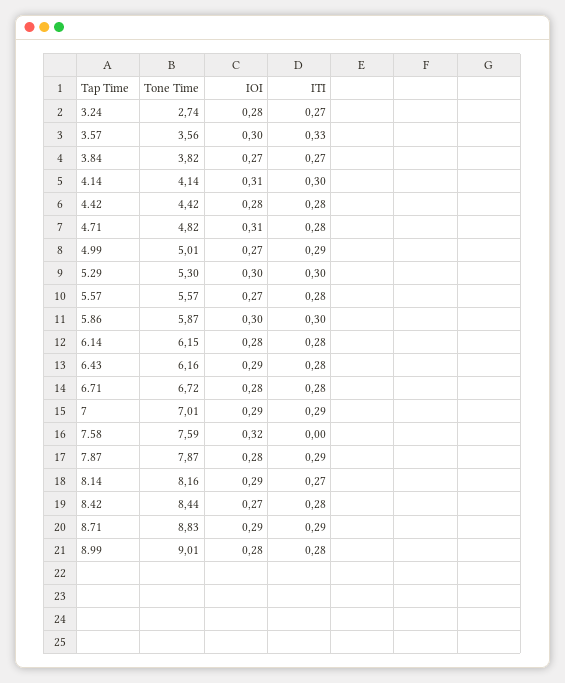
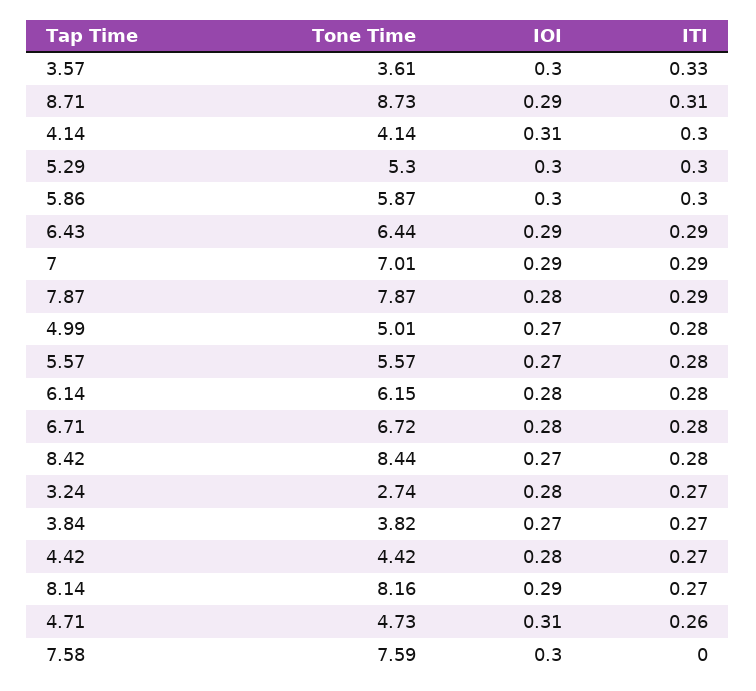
Tone Time, 3.57: 3.56 -> 3.61
ITI, 4.42: 0.28 -> 0.27
Tone Time, 4.71: 4.82 -> 4.73
ITI, 4.71: 0.28 -> 0.26
ITI, 4.99: 0.29 -> 0.28
Tone Time, 6.43: 6.16 -> 6.44
ITI, 6.43: 0.28 -> 0.29
IOI, 7.58: 0.32 -> 0.3
Tone Time, 8.71: 8.83 -> 8.73
ITI, 8.71: 0.29 -> 0.31
Tone Time, 8.99: 9.01 -> none
IOI, 8.99: 0.28 -> none
ITI, 8.99: 0.28 -> none

